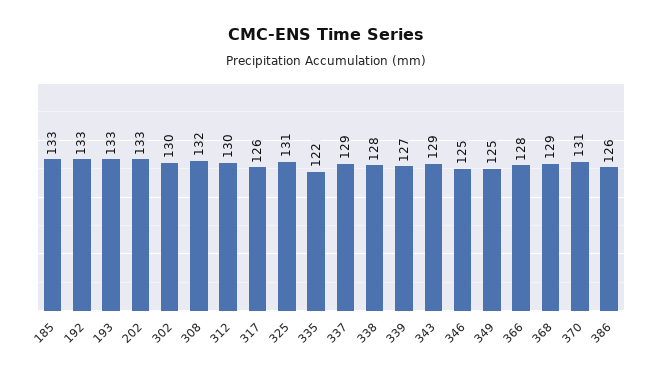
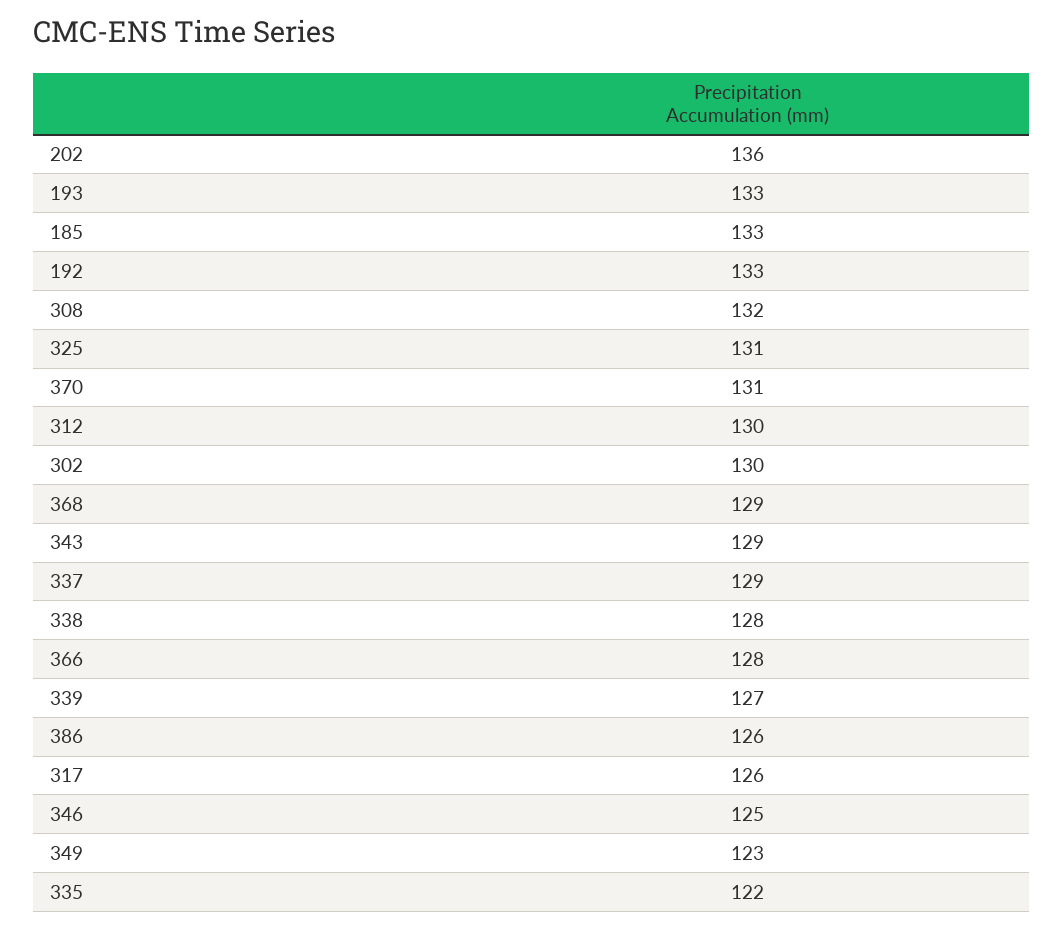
202: 133 -> 136
349: 125 -> 123

